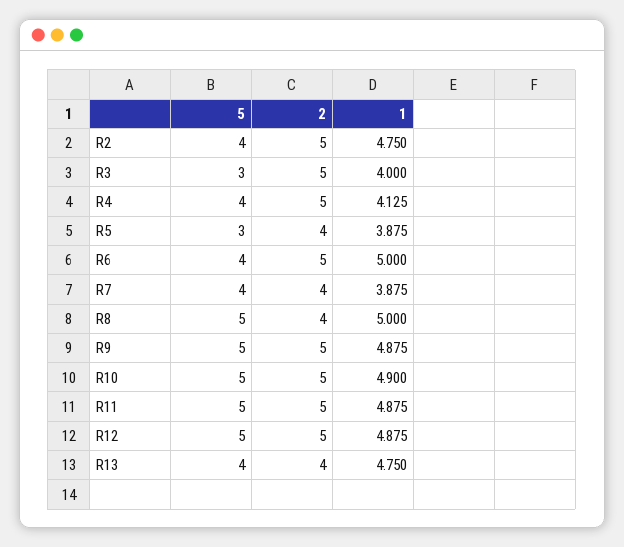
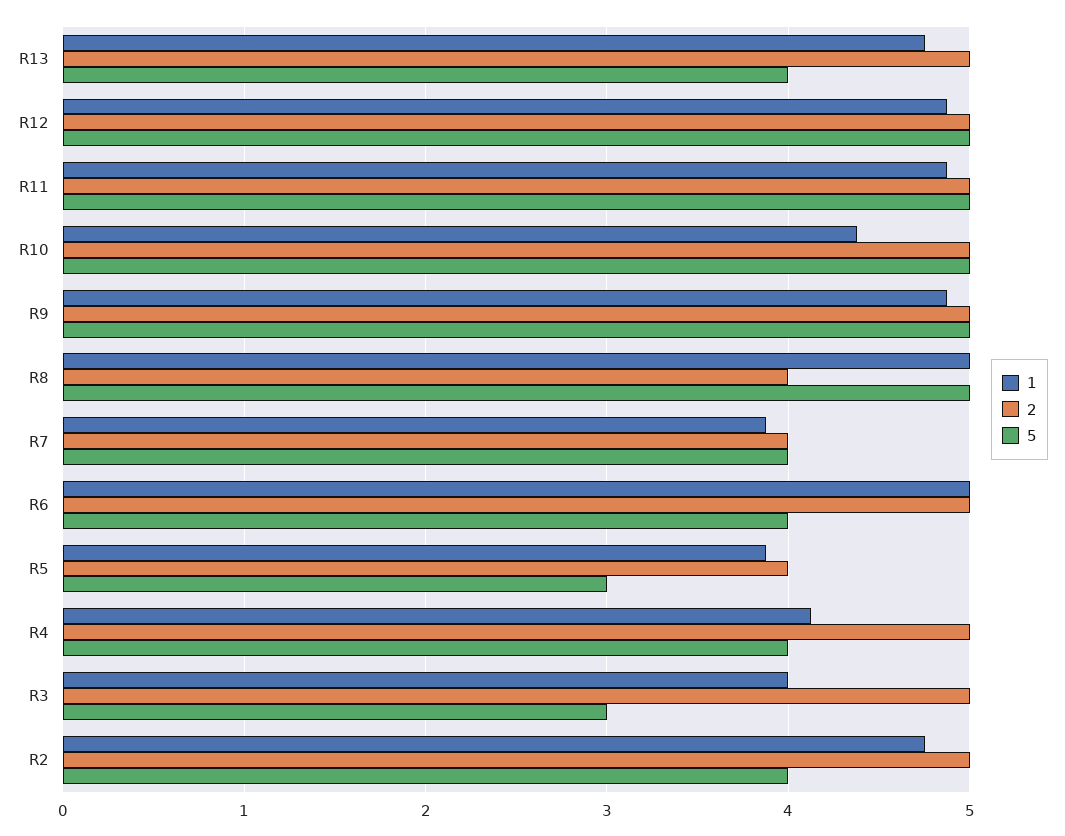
1, R10: 4.9 -> 4.4
2, R13: 4 -> 5

